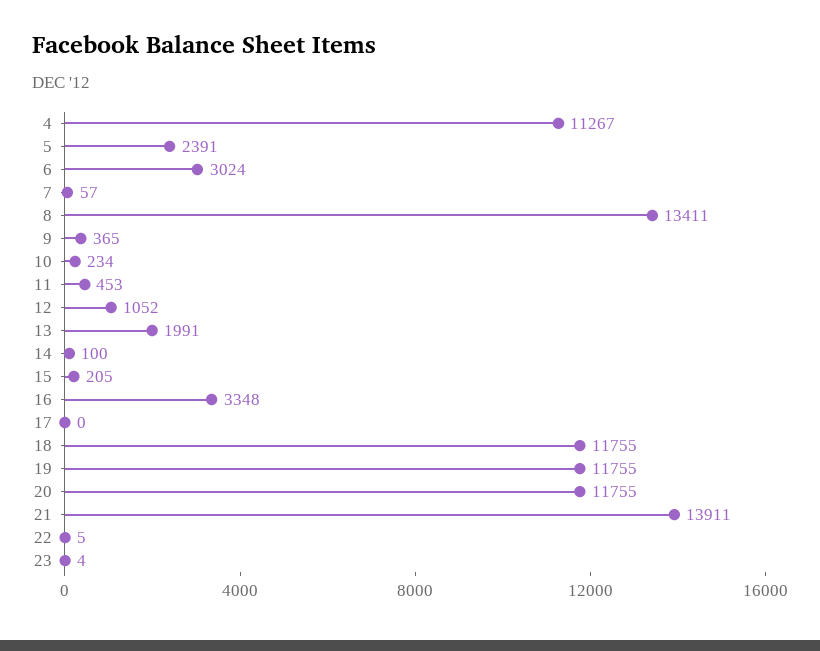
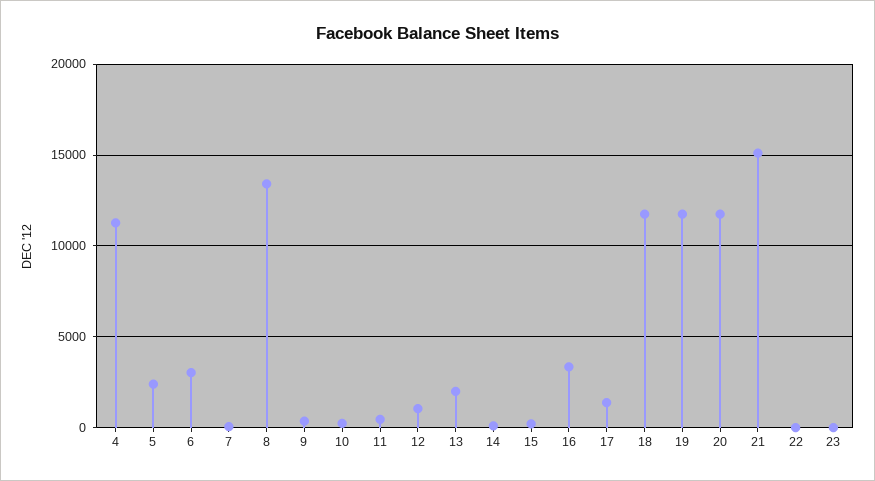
17: 0 -> 1500
21: 13911 -> 15000

